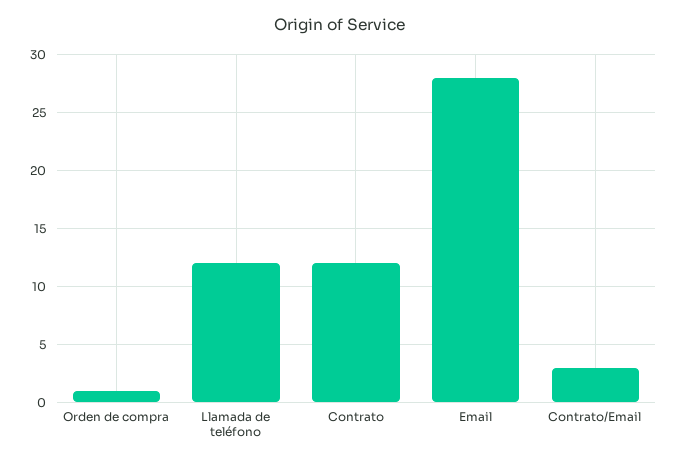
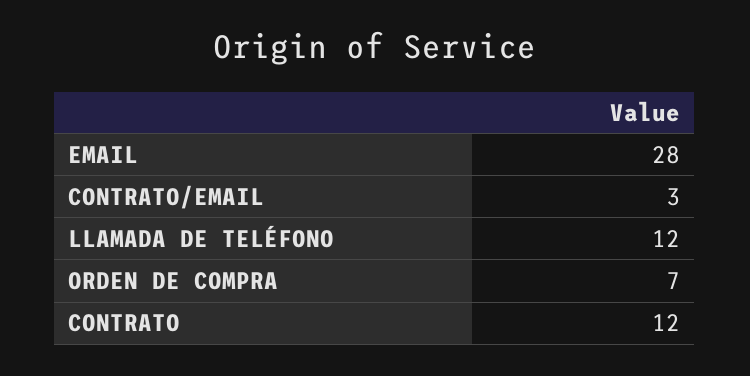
Orden de compra: 1 -> 7

